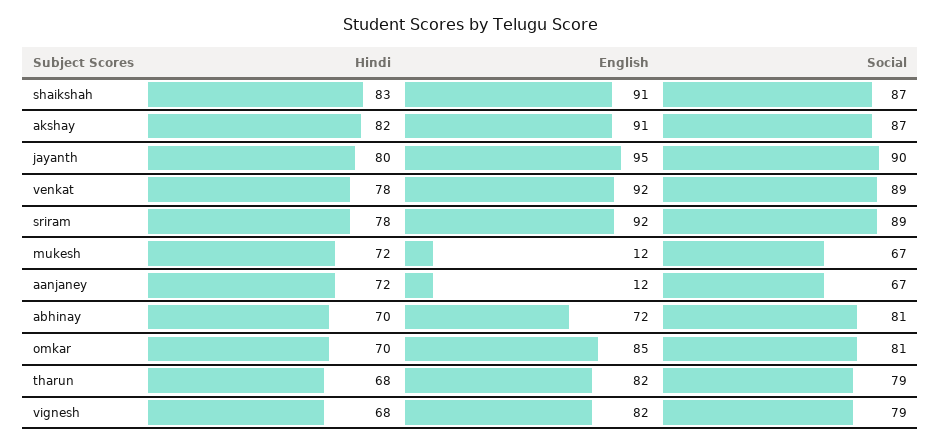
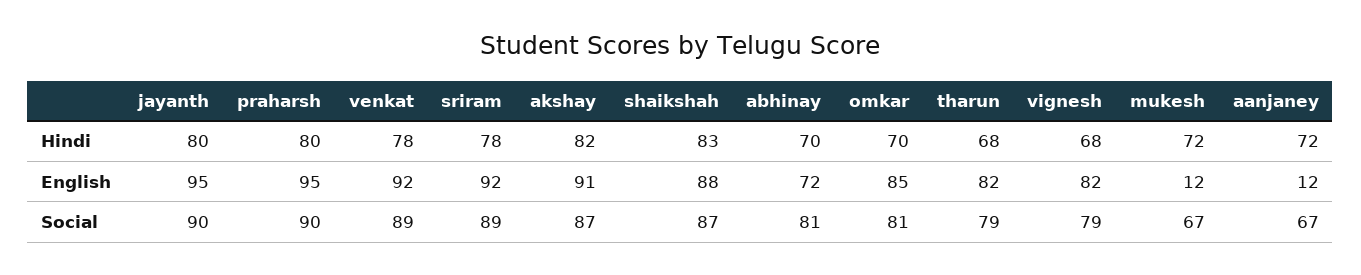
English, shaikshah: 91 -> 88
Hindi, praharsh: none -> 80
English, praharsh: none -> 95
Social, praharsh: none -> 90

